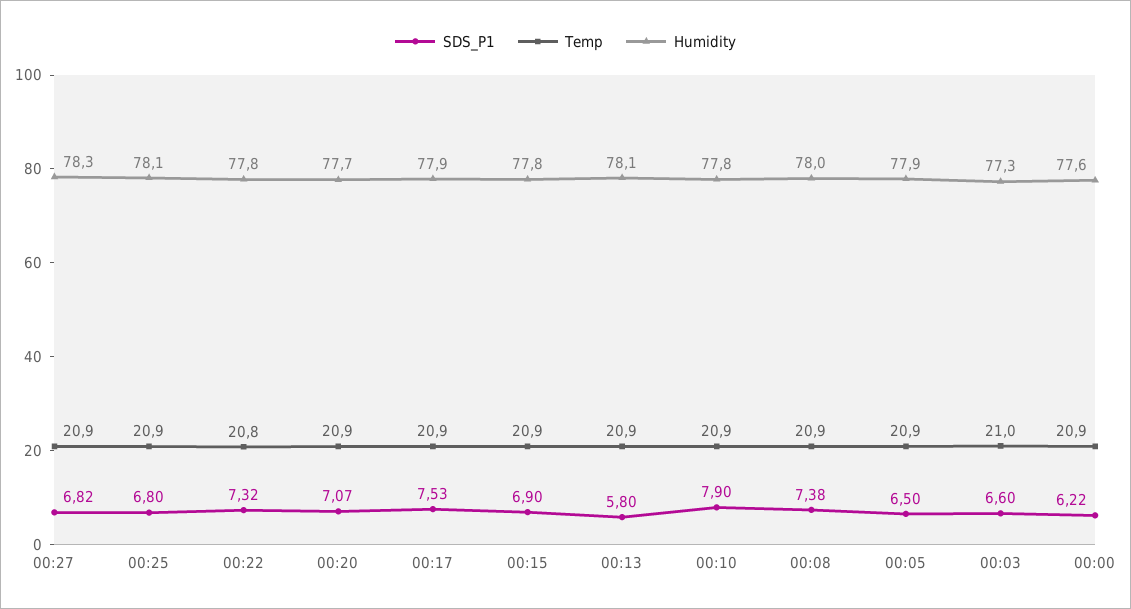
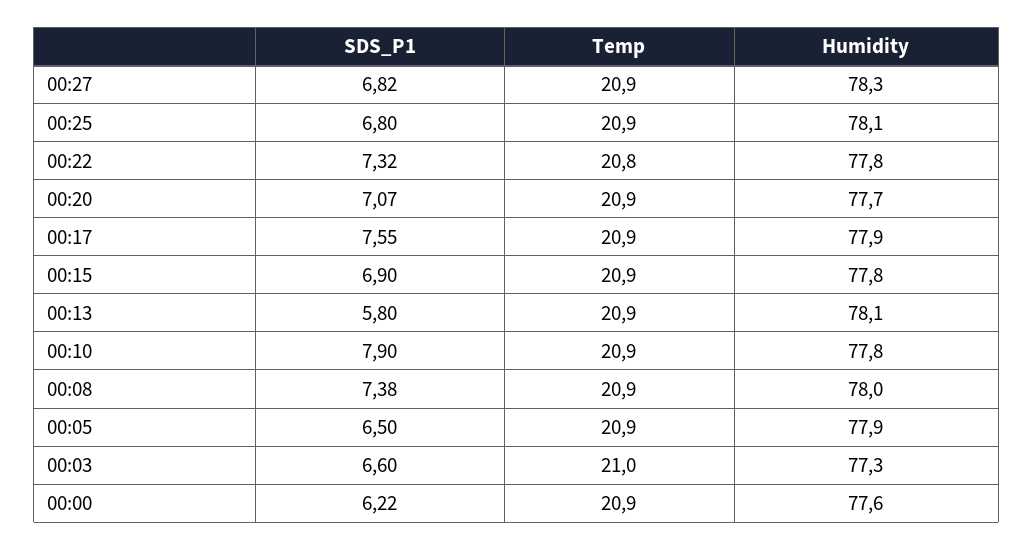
SDS_P1, 00:17: 7.53 -> 7.55

